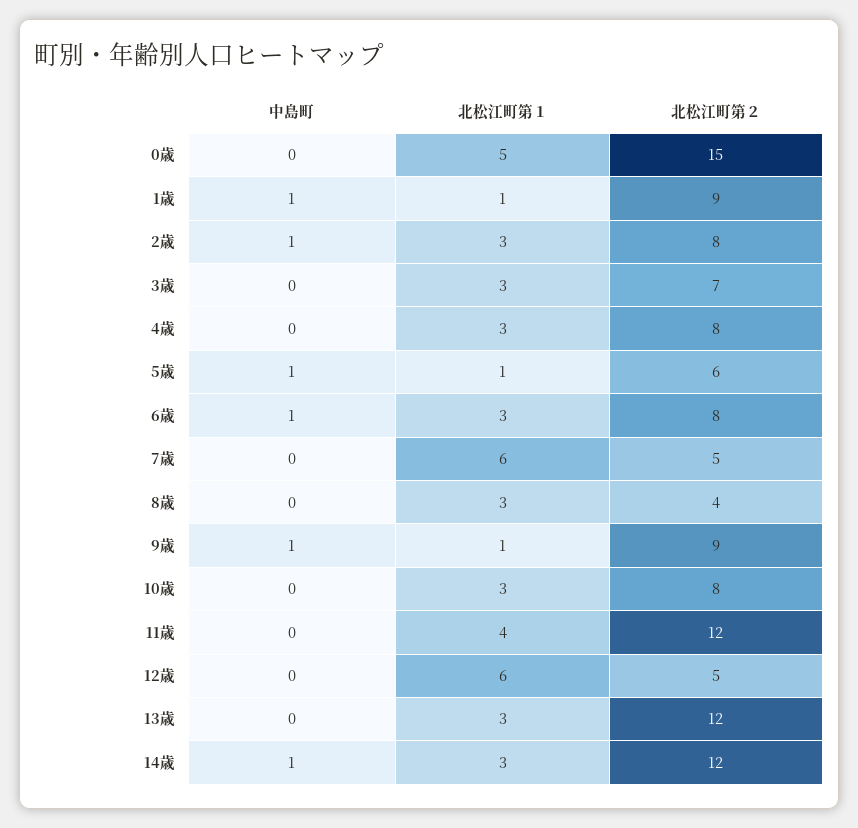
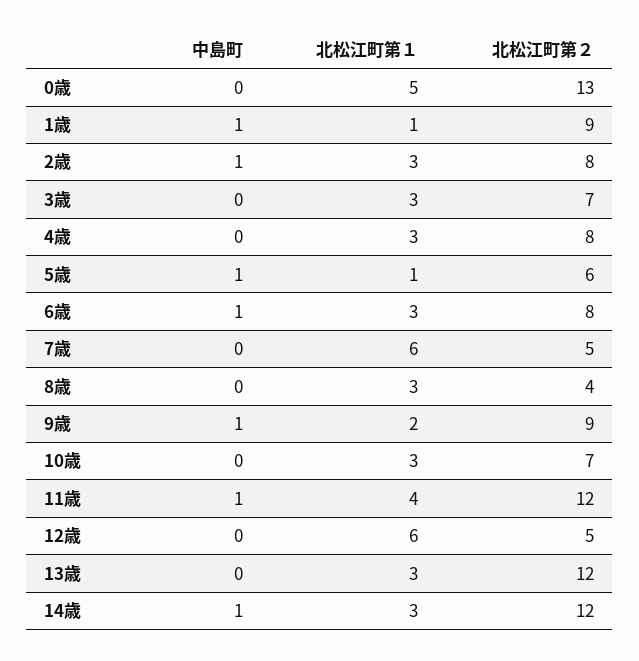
北松江町第２, 0歳: 15 -> 13
北松江町第１, 9歳: 1 -> 2
北松江町第２, 10歳: 8 -> 7
中島町, 11歳: 0 -> 1

